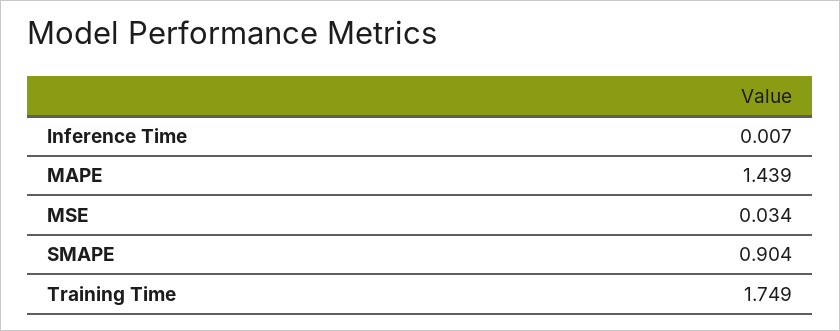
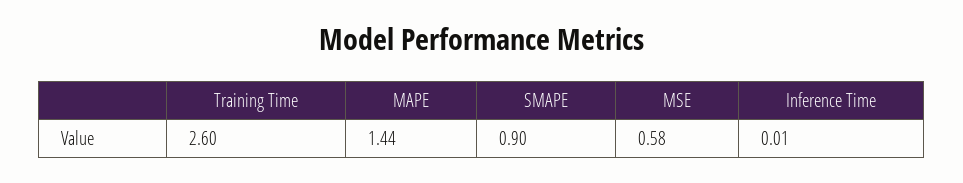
MSE: 0.034 -> 0.58
Training Time: 1.749 -> 2.6

